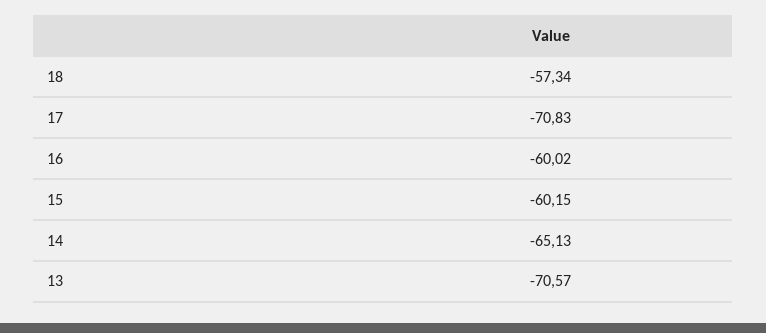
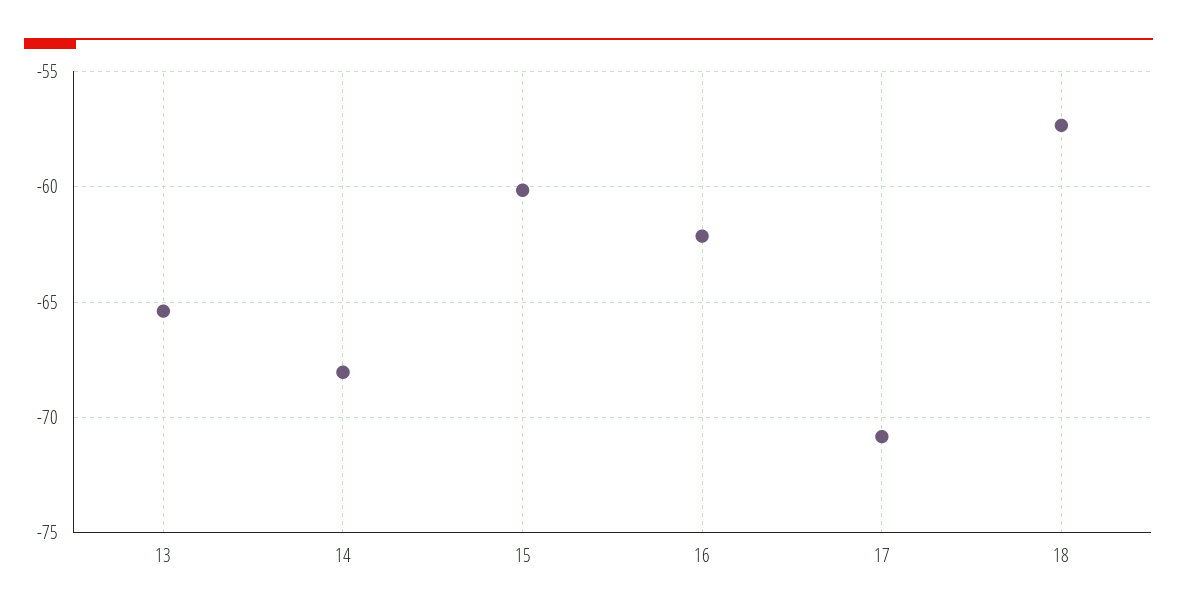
16: -60.02 -> -62
14: -65.13 -> -68
13: -70.57 -> -65.5

